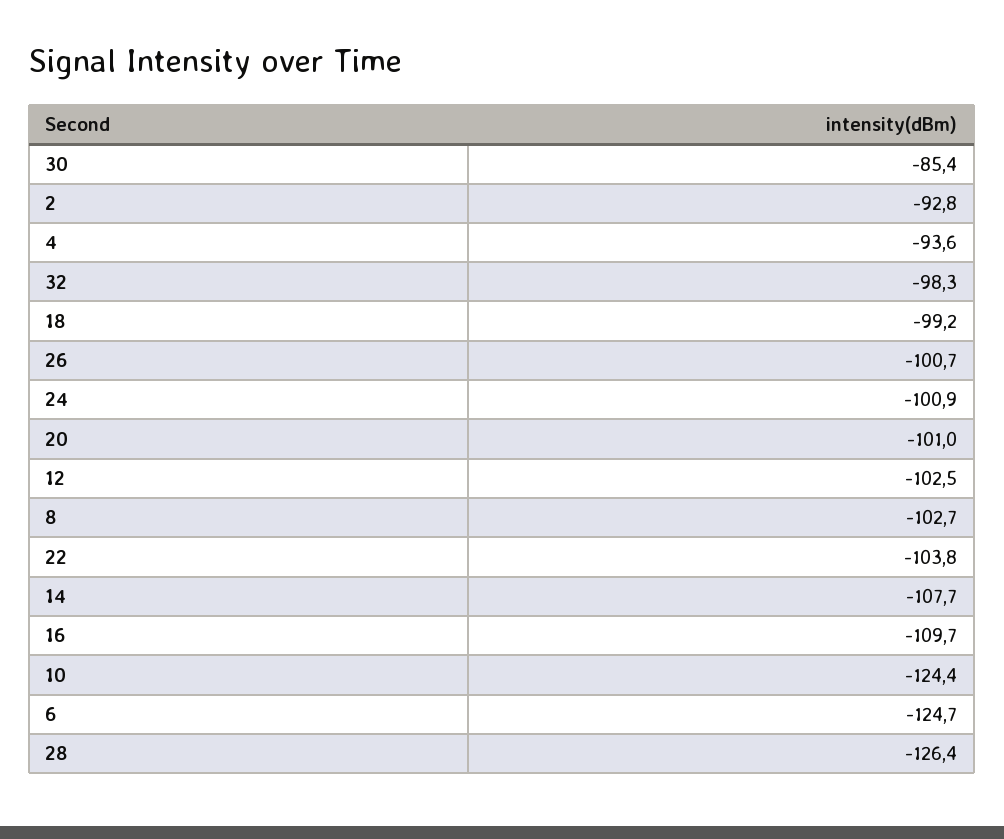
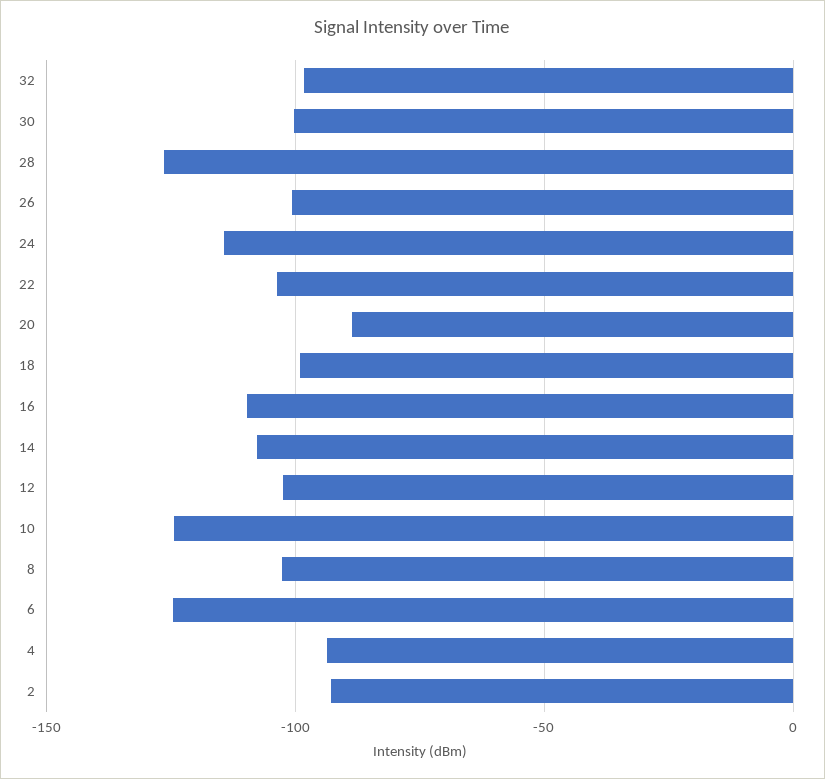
30: -85.4 -> -100
24: -100.9 -> -115
20: -101 -> -90

